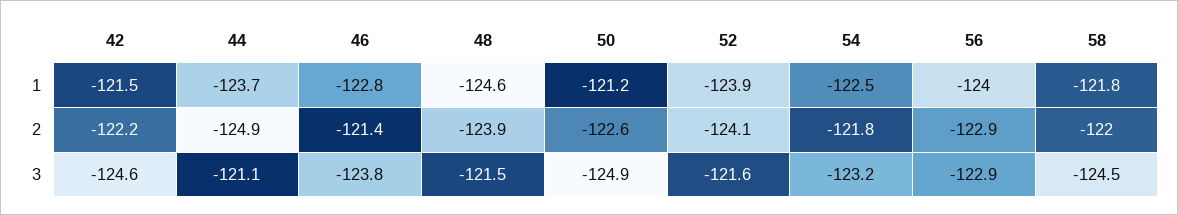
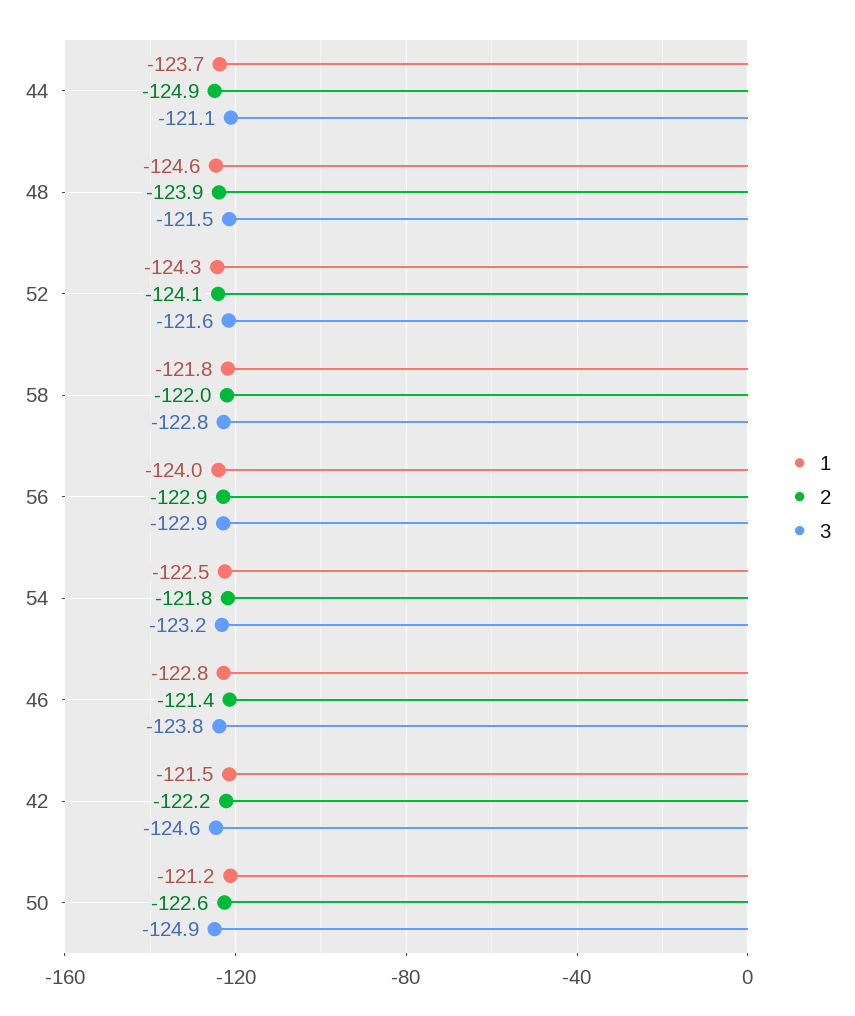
1, 52: -123.9 -> -124.3
3, 58: -124.5 -> -122.8

